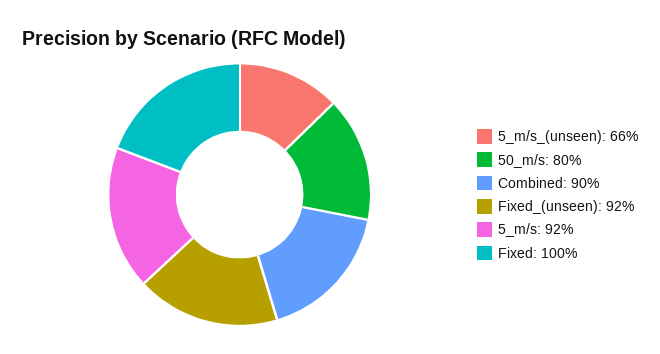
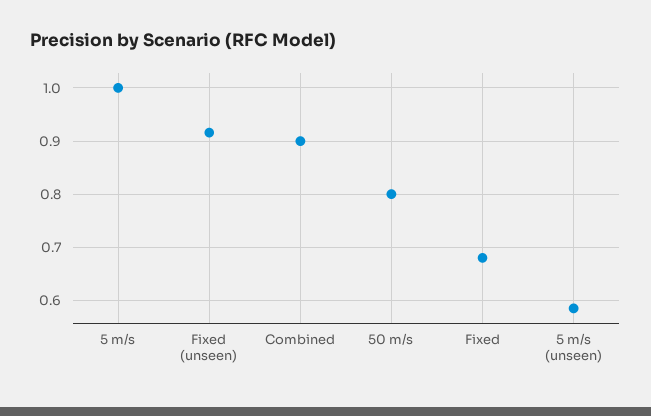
5_m/s_(unseen): 0.66 -> 0.58
5_m/s: 0.92 -> 1
Fixed: 1 -> 0.68

